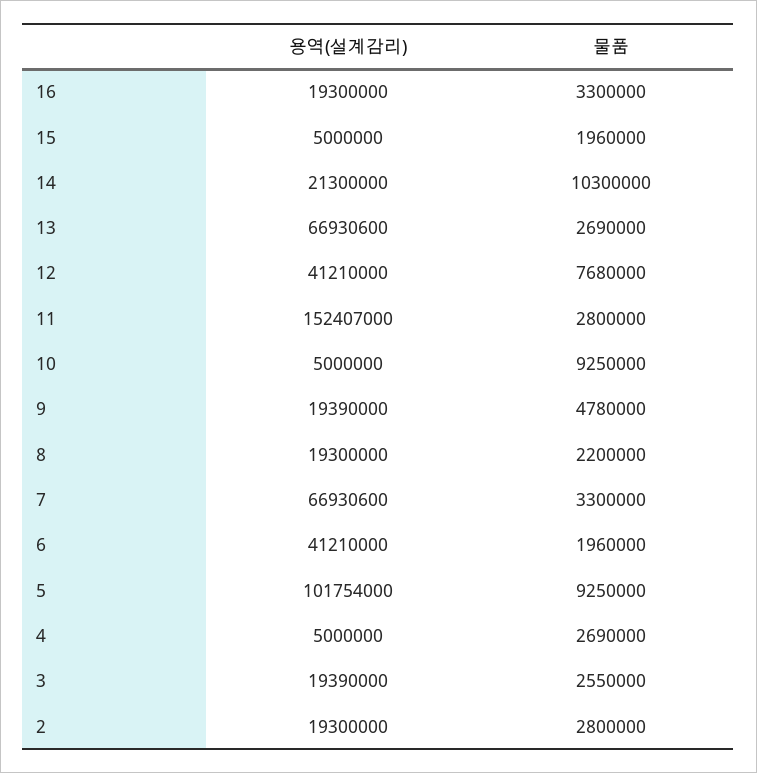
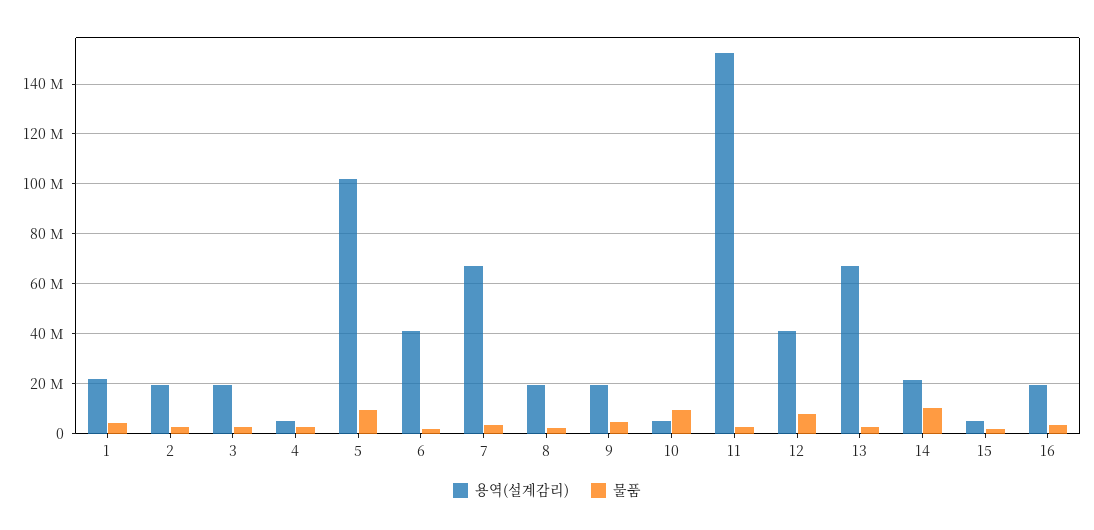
용역(설계감리), 1: none -> 22500000
물품, 1: none -> 5000000

